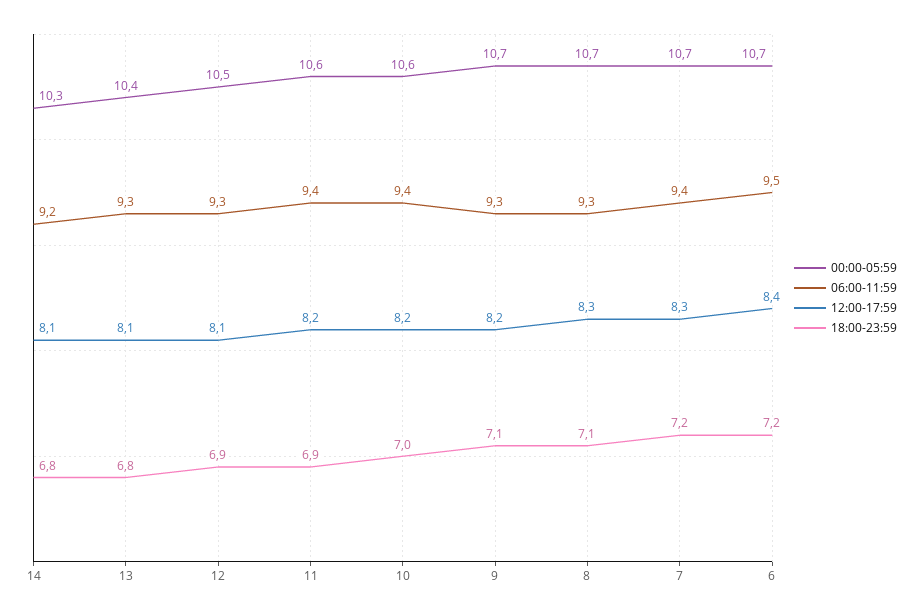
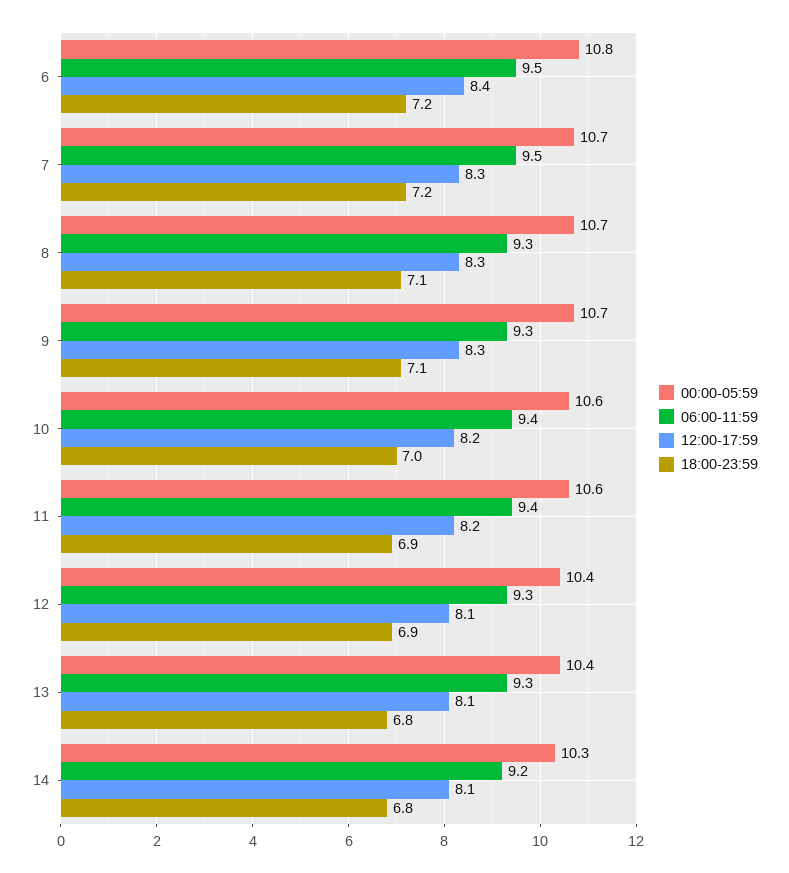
00:00-05:59, 12: 10.5 -> 10.4
12:00-17:59, 9: 8.2 -> 8.3
06:00-11:59, 7: 9.4 -> 9.5
00:00-05:59, 6: 10.7 -> 10.8

